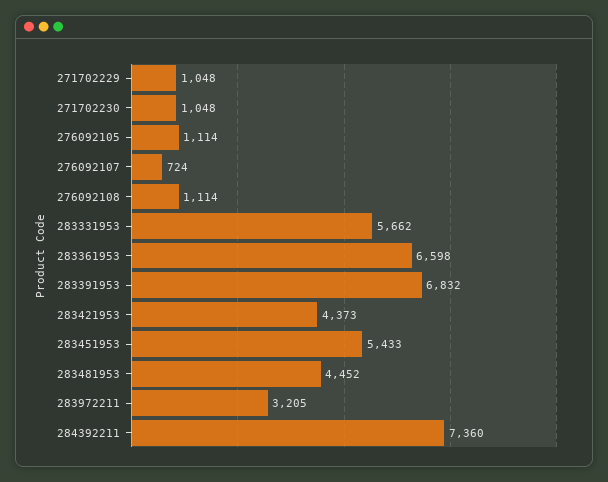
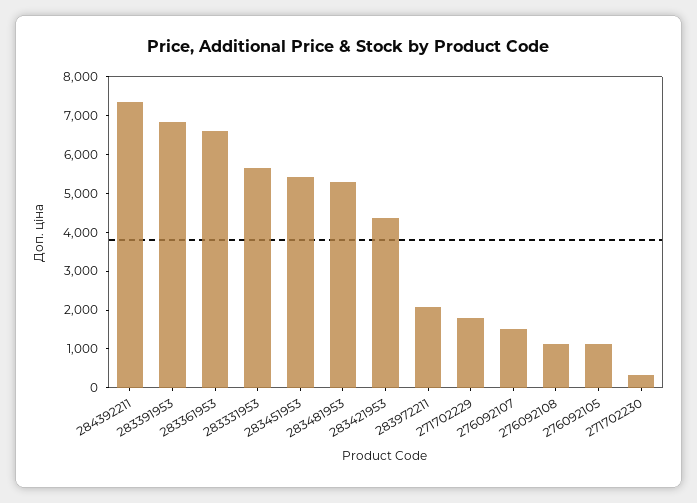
271702229: 1048 -> 1750
271702230: 1048 -> 250
276092107: 724 -> 1500
283481953: 4452 -> 5250
283972211: 3205 -> 2000

